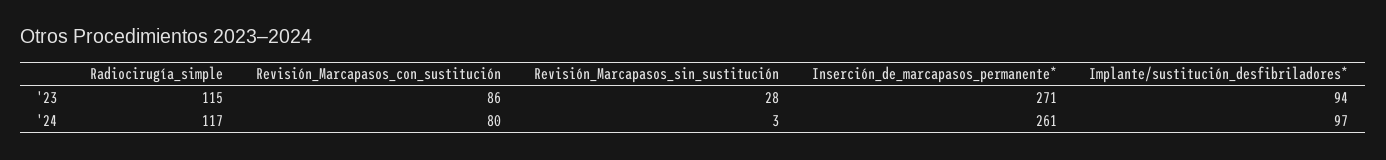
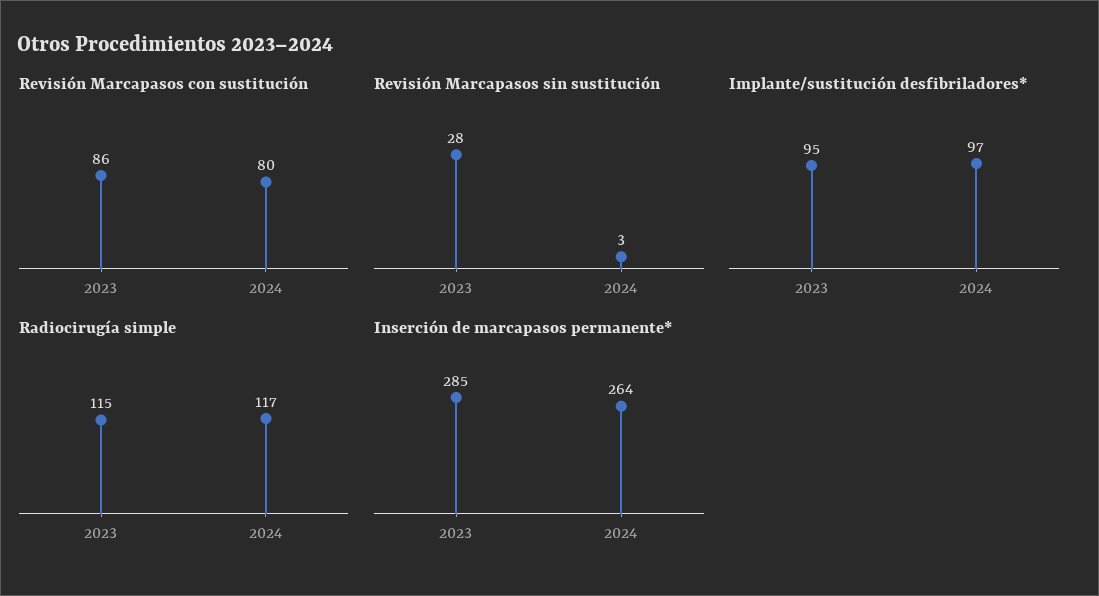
Inserción_de_marcapasos_permanente*, '23: 271 -> 285
Implante/sustitución_desfibriladores*, '23: 94 -> 95
Inserción_de_marcapasos_permanente*, '24: 261 -> 264

